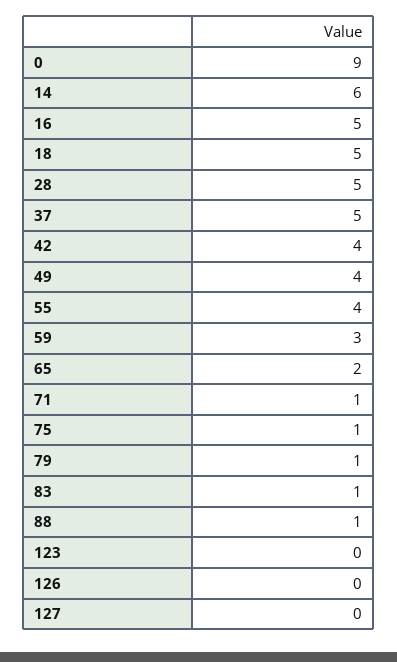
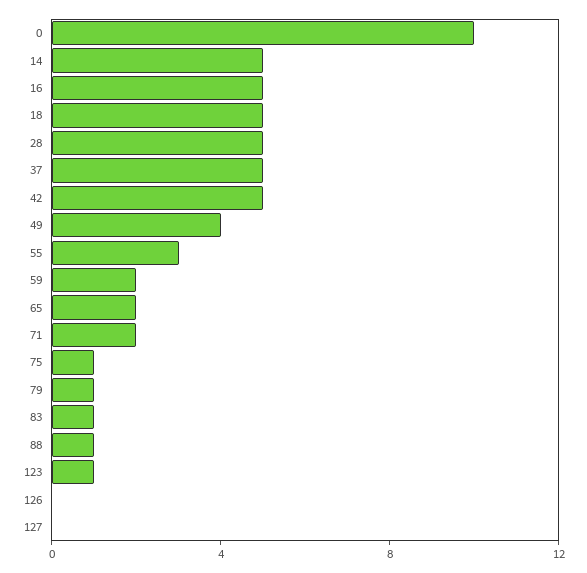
0: 9 -> 10
14: 6 -> 5
42: 4 -> 5
55: 4 -> 3
59: 3 -> 2
71: 1 -> 2
123: 0 -> 1

